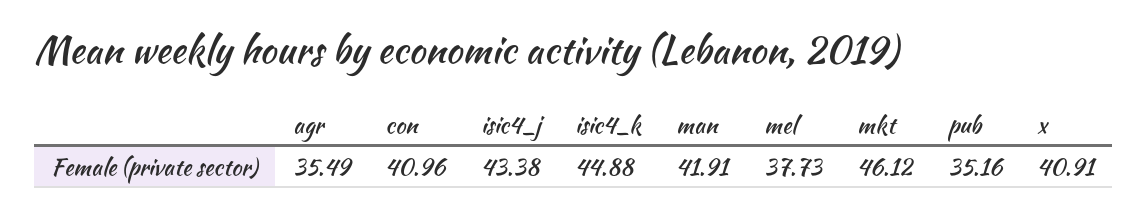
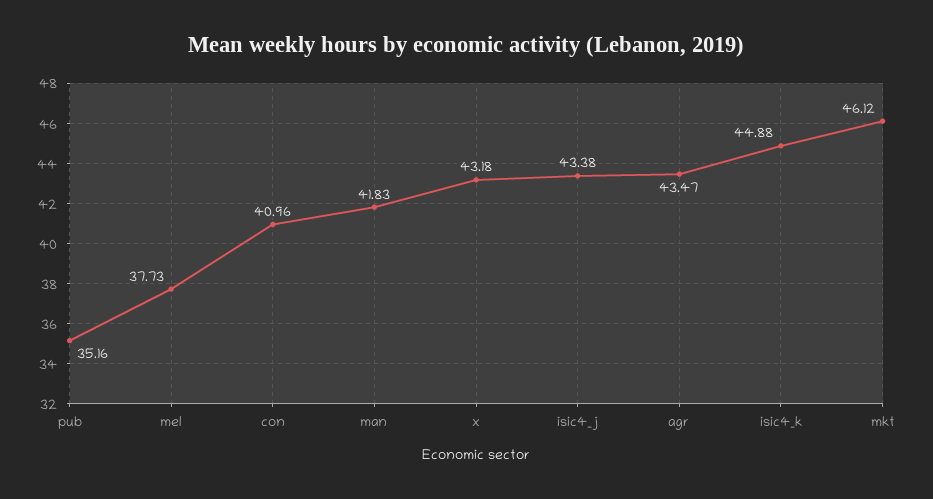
agr: 35.49 -> 43.47
man: 41.91 -> 41.83
x: 40.91 -> 43.18

